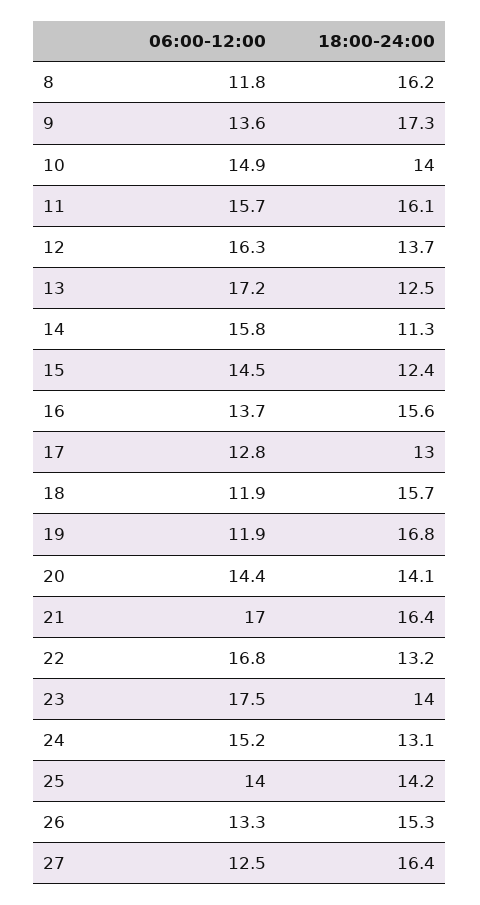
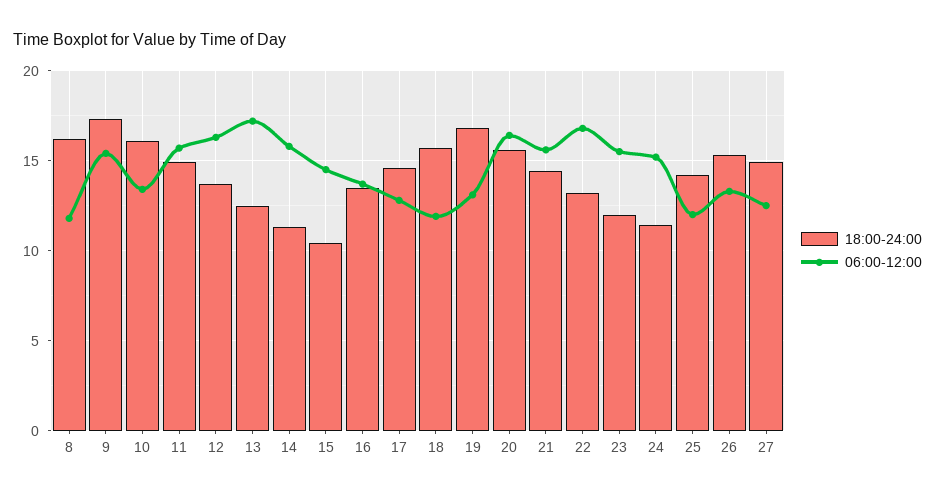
06:00-12:00, 9: 13.6 -> 15.5
06:00-12:00, 10: 14.9 -> 13.5
18:00-24:00, 10: 14 -> 16
18:00-24:00, 11: 16.1 -> 15
18:00-24:00, 15: 12.4 -> 10.5
18:00-24:00, 16: 15.6 -> 13.5
18:00-24:00, 17: 13 -> 14.5
06:00-12:00, 19: 11.9 -> 13
06:00-12:00, 20: 14.4 -> 16.5
18:00-24:00, 20: 14.1 -> 15.5
06:00-12:00, 21: 17 -> 15.5
18:00-24:00, 21: 16.4 -> 14.5
06:00-12:00, 23: 17.5 -> 15.5
18:00-24:00, 23: 14 -> 12
18:00-24:00, 24: 13.1 -> 11.5
06:00-12:00, 25: 14 -> 12
18:00-24:00, 27: 16.4 -> 15

